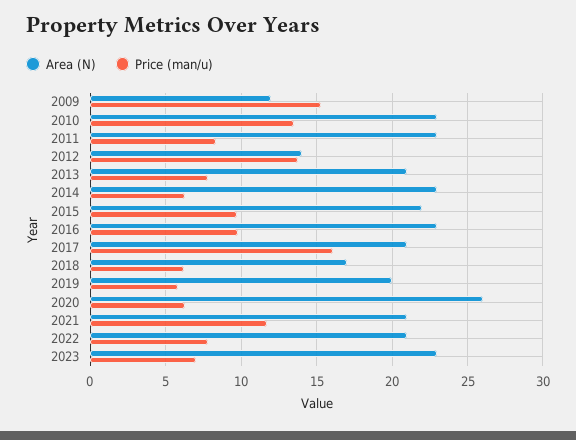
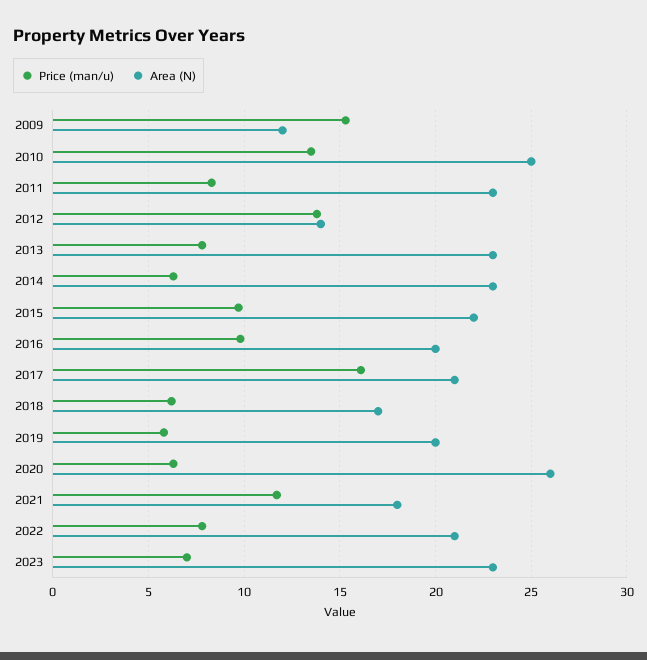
Area (N), 2010: 23 -> 25
Area (N), 2013: 21 -> 23
Area (N), 2016: 23 -> 20
Area (N), 2021: 21 -> 18

